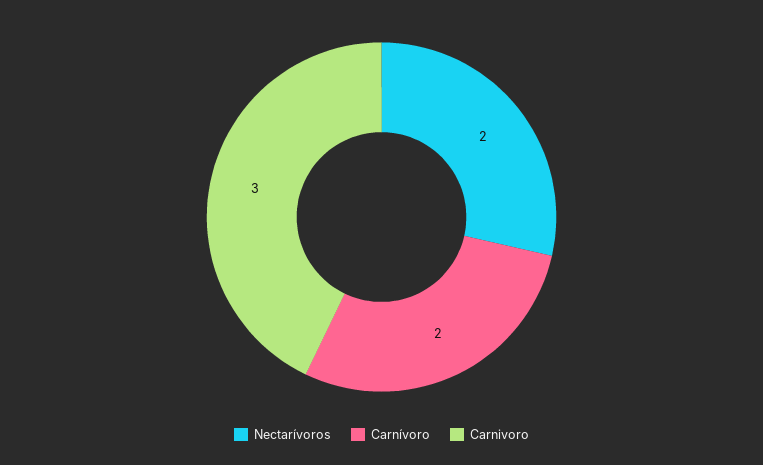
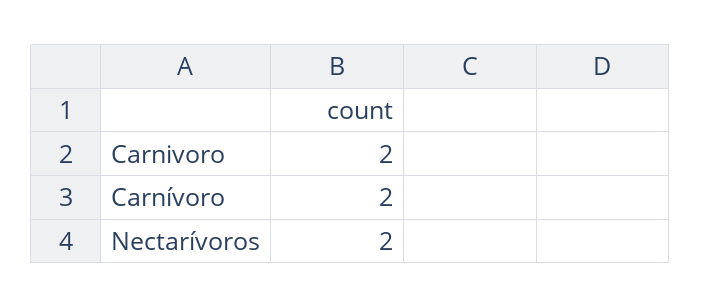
Carnivoro: 3 -> 2

